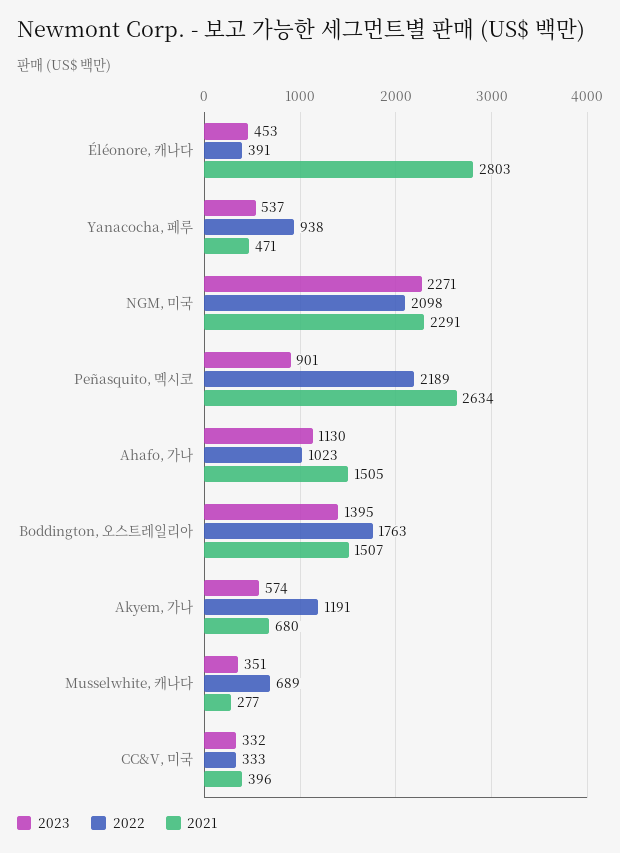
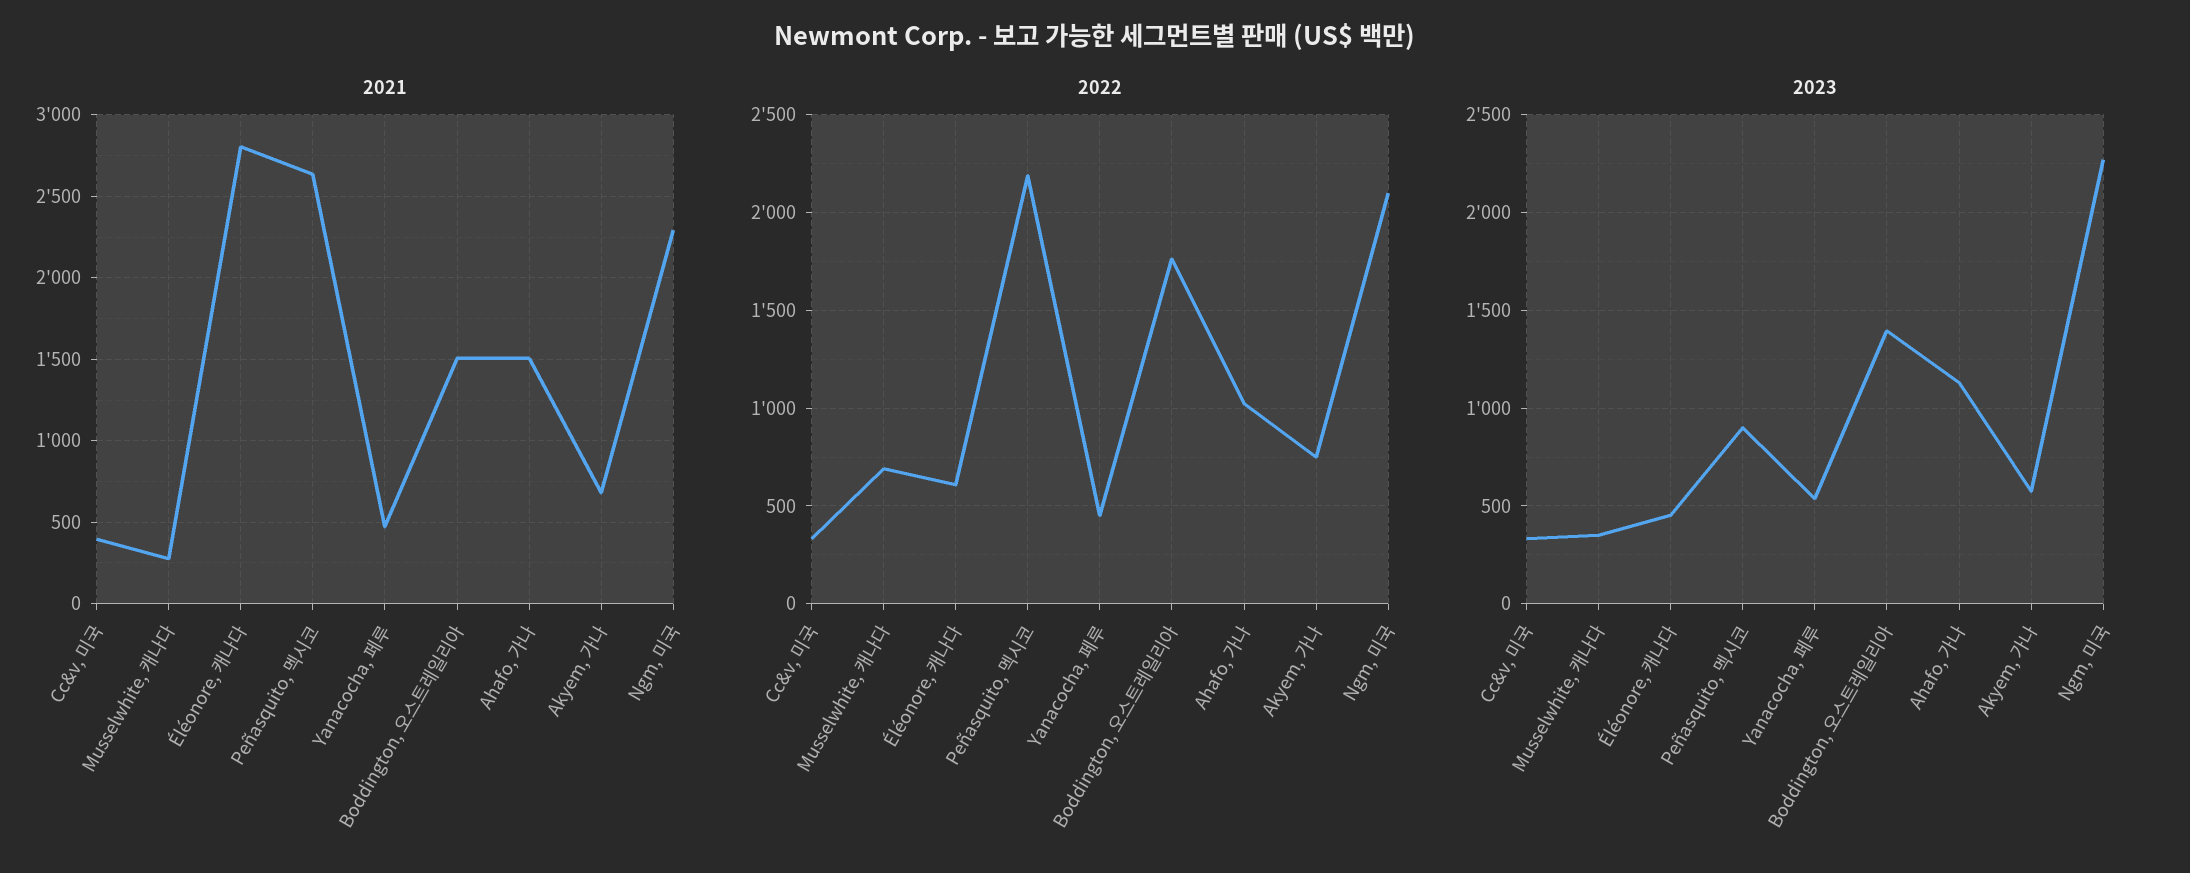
2022, Éléonore, 캐나다: 391 -> 600
2022, Yanacocha, 페루: 938 -> 450
2022, Akyem, 가나: 1191 -> 750

